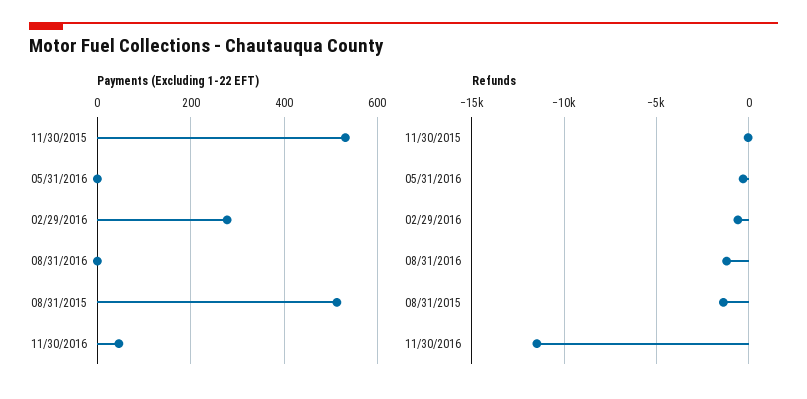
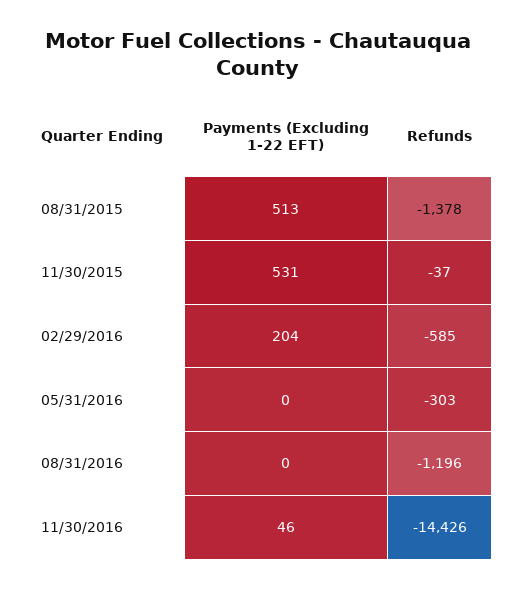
Payments (Excluding 1-22 EFT), 02/29/2016: 280 -> 204
Refunds, 11/30/2016: -11500 -> -14426

